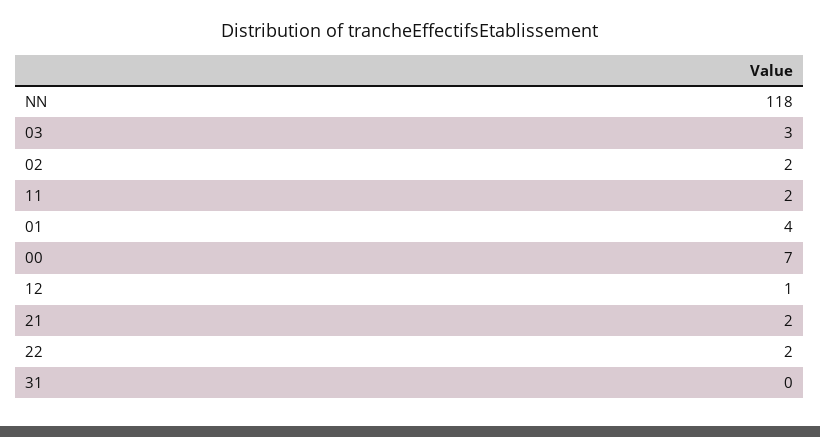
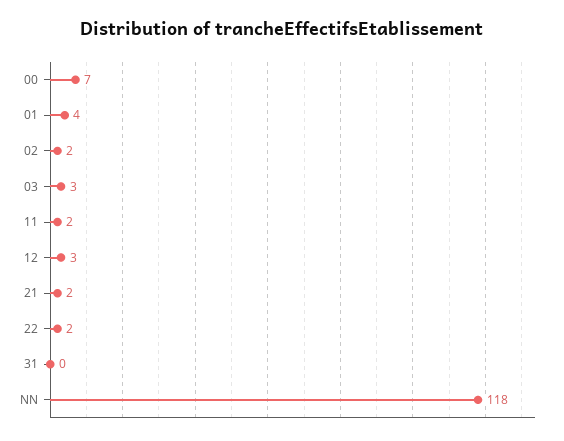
12: 1 -> 3

